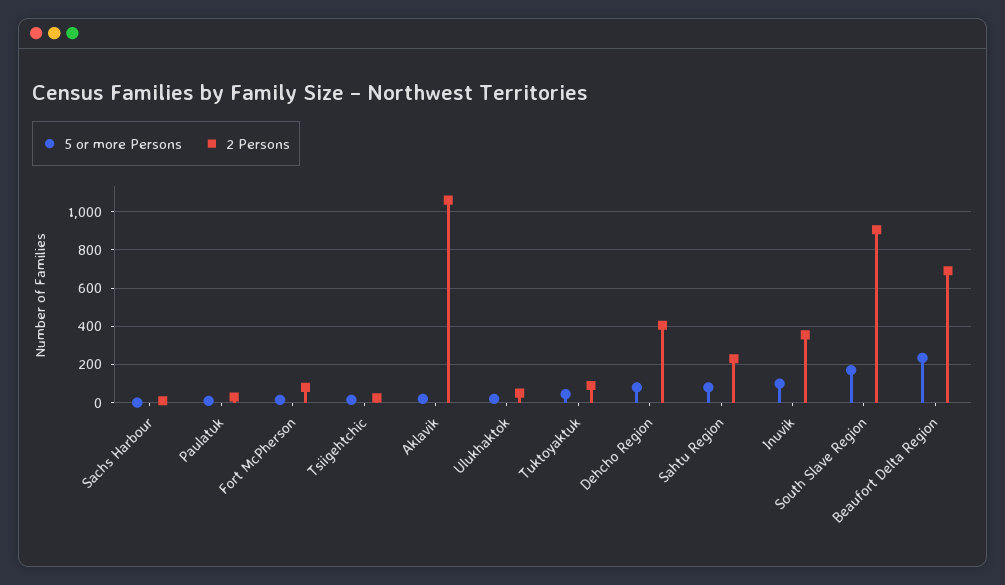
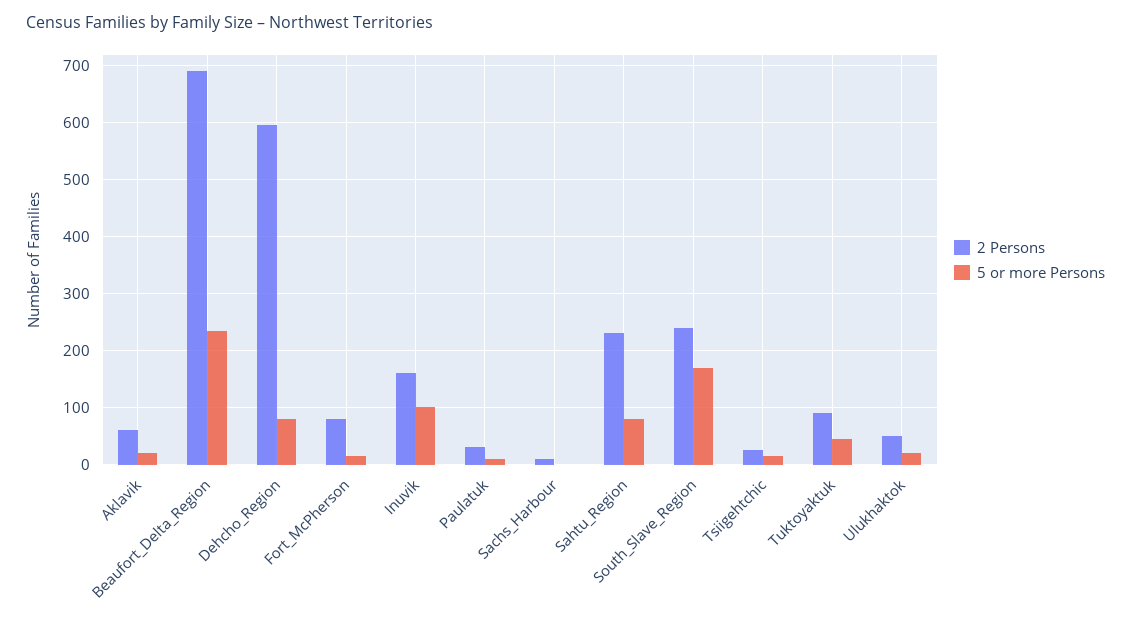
2 Persons, Aklavik: 1050 -> 60
2 Persons, Dehcho Region: 400 -> 600
2 Persons, Inuvik: 350 -> 160
2 Persons, South Slave Region: 900 -> 240

